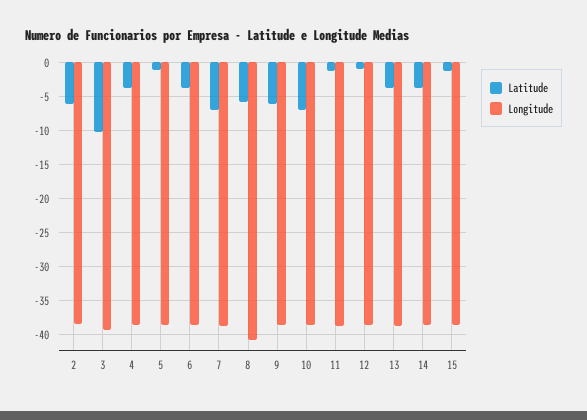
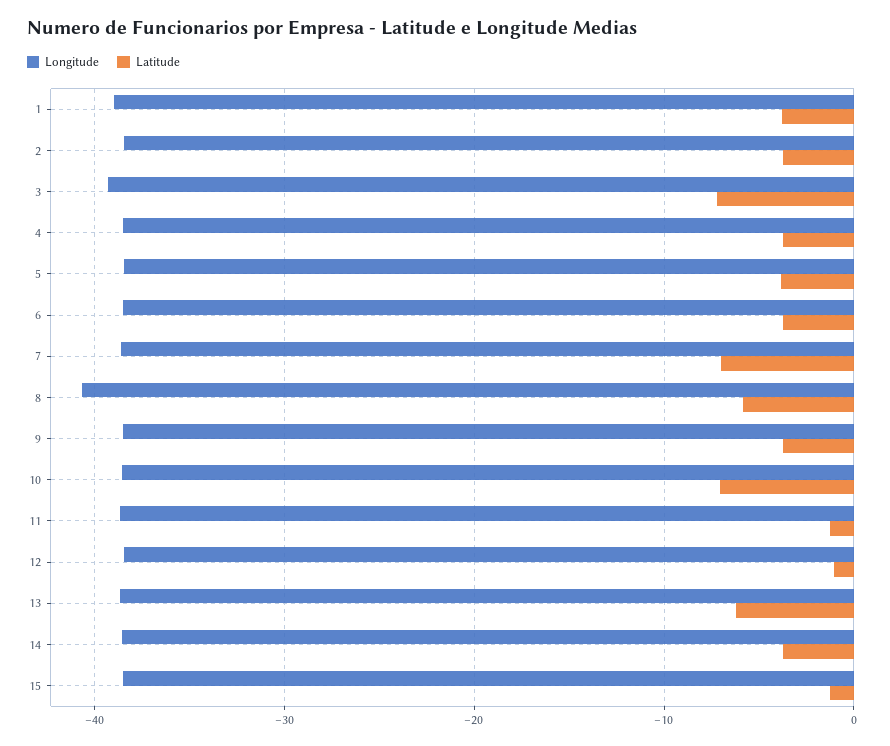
Latitude, 2: -6 -> -4
Latitude, 3: -10 -> -7
Latitude, 5: -1 -> -4
Latitude, 9: -6 -> -4
Latitude, 13: -4 -> -6
Longitude, 1: none -> -39
Latitude, 1: none -> -4

